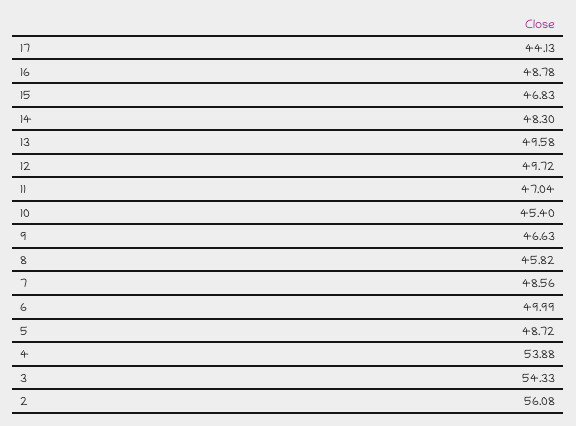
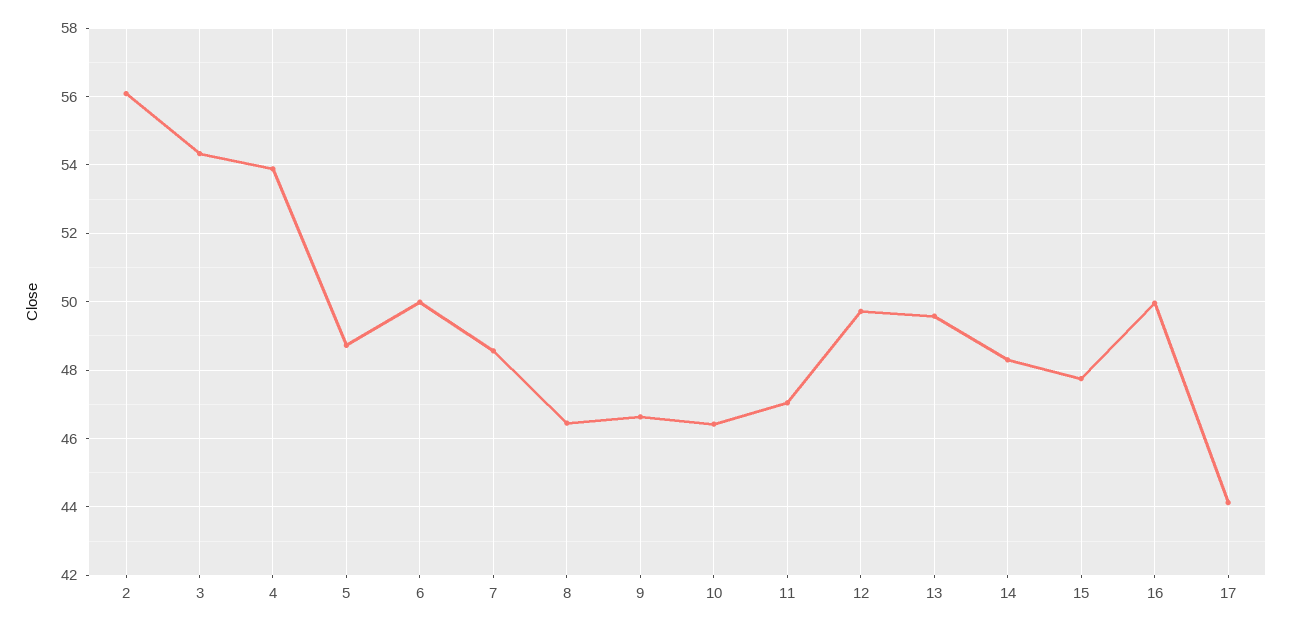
16: 48.78 -> 50
15: 46.83 -> 47.8
10: 45.4 -> 46.4
8: 45.82 -> 46.4

